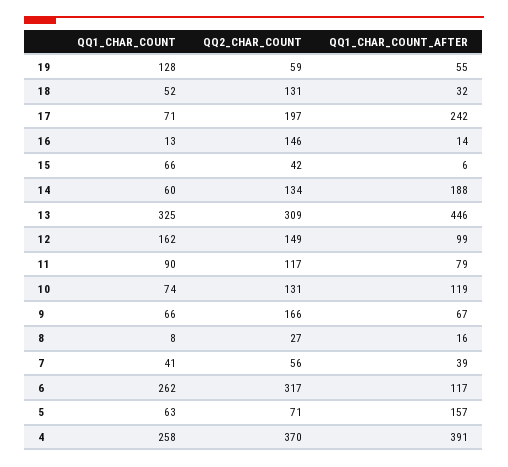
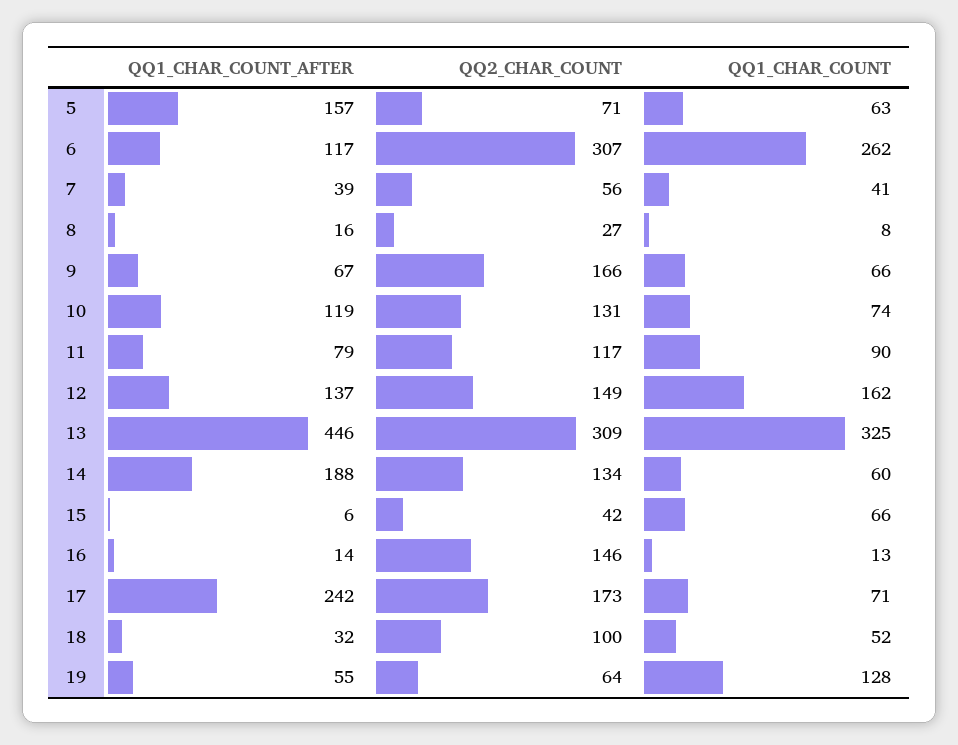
QQ2_CHAR_COUNT, 19: 59 -> 64
QQ2_CHAR_COUNT, 18: 131 -> 100
QQ2_CHAR_COUNT, 17: 197 -> 173
QQ1_CHAR_COUNT_AFTER, 12: 99 -> 137
QQ2_CHAR_COUNT, 6: 317 -> 307
QQ1_CHAR_COUNT, 4: 258 -> none
QQ2_CHAR_COUNT, 4: 370 -> none
QQ1_CHAR_COUNT_AFTER, 4: 391 -> none

